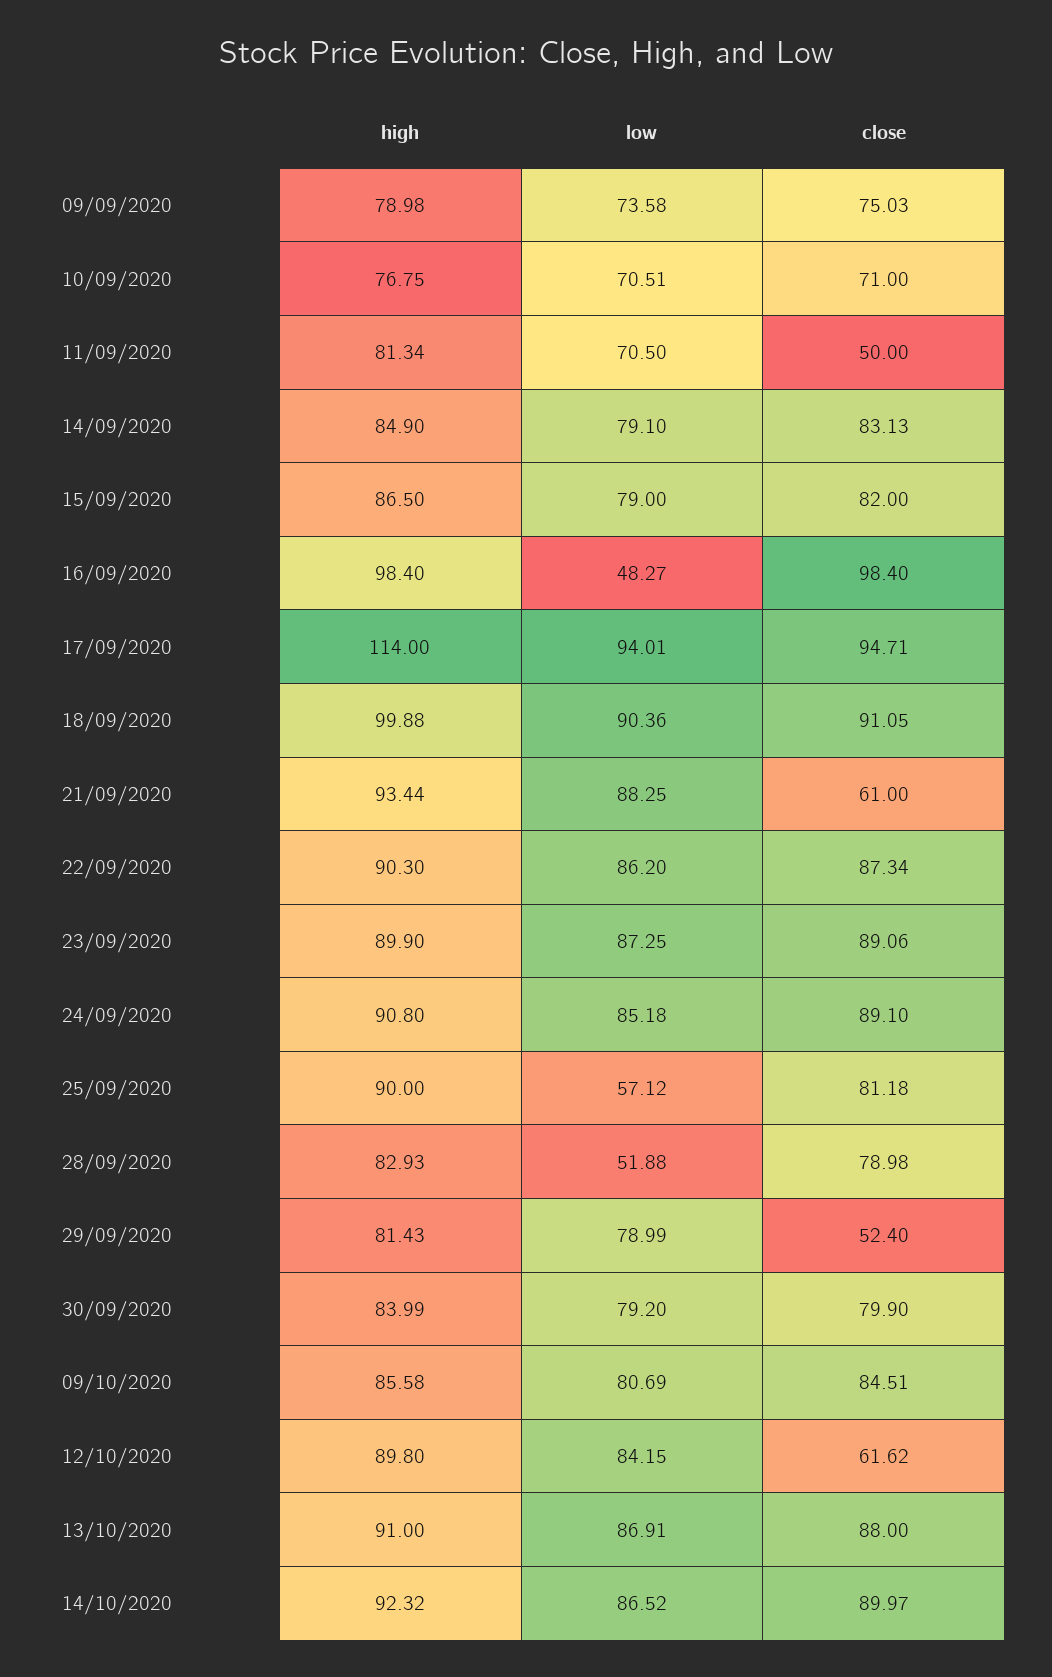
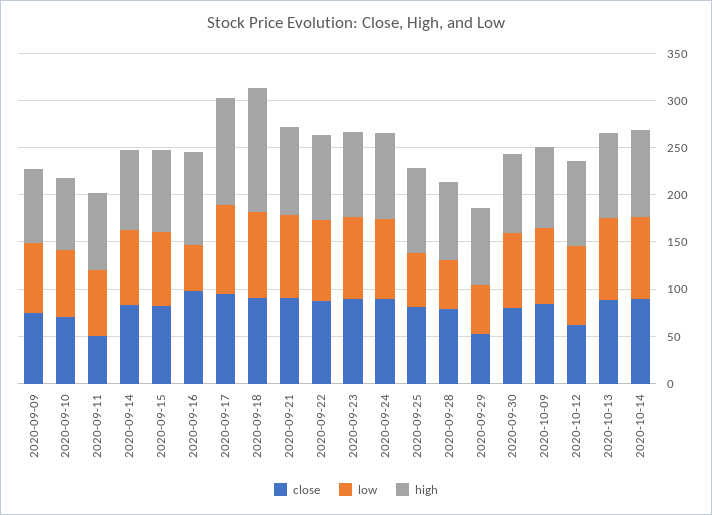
high, 18/09/2020: 99.88 -> 130
close, 21/09/2020: 61 -> 90
low, 29/09/2020: 78.99 -> 50

